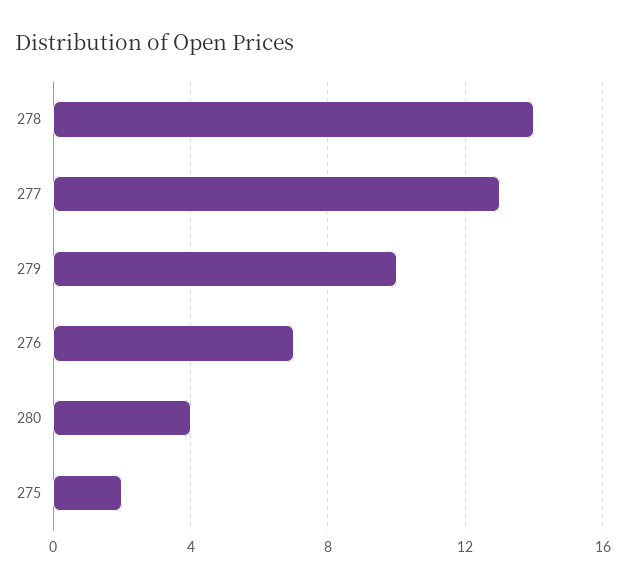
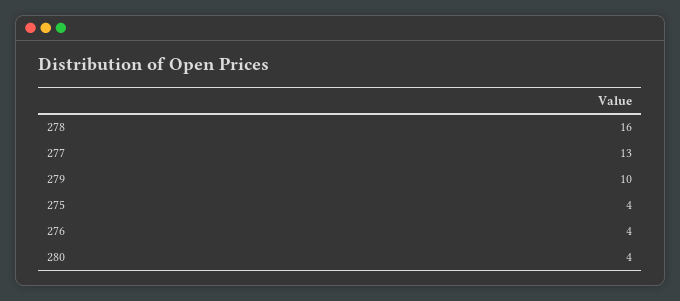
278: 14 -> 16
276: 7 -> 4
275: 2 -> 4

